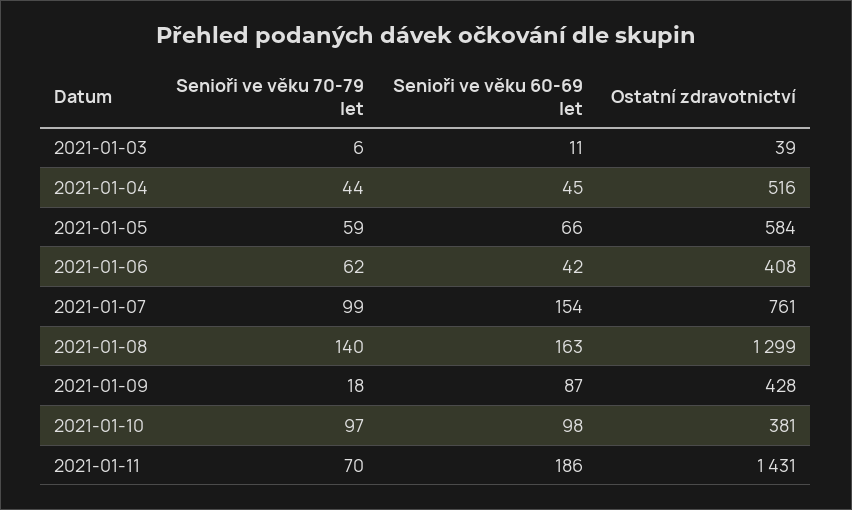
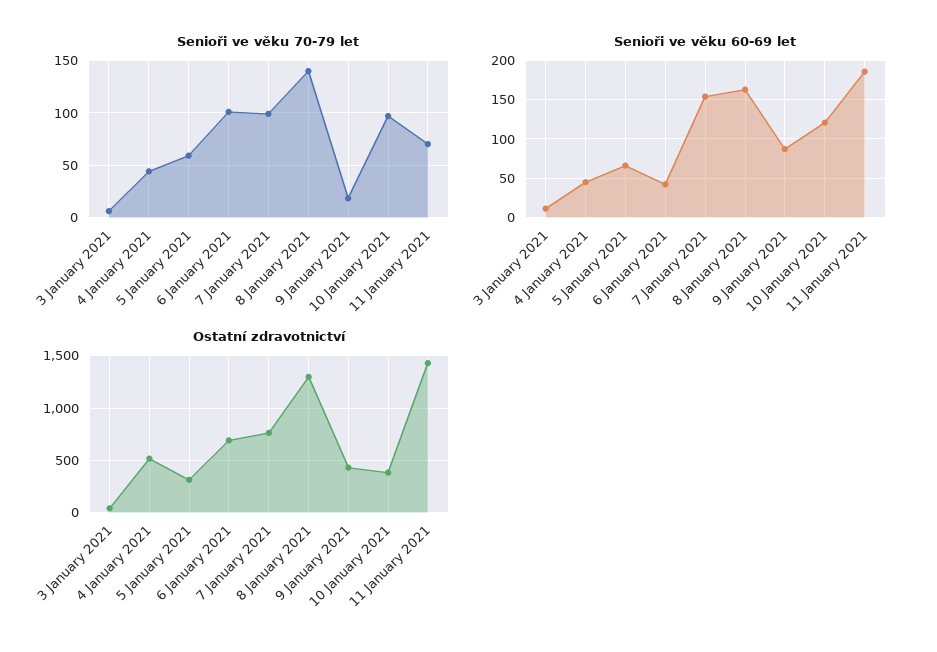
Ostatní zdravotnictví, 2021-01-05: 584 -> 300
Senioři ve věku 70-79 let, 2021-01-06: 62 -> 100
Ostatní zdravotnictví, 2021-01-06: 408 -> 700
Senioři ve věku 60-69 let, 2021-01-10: 98 -> 120

